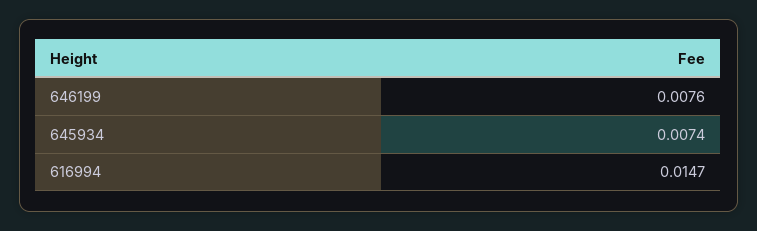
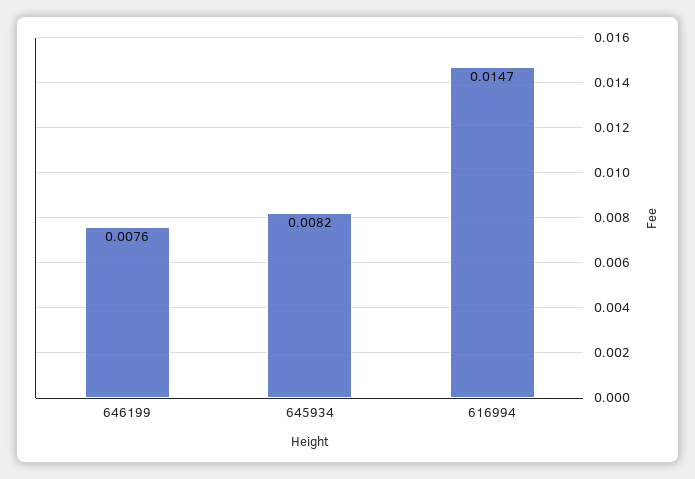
645934: 0.0074 -> 0.0082

